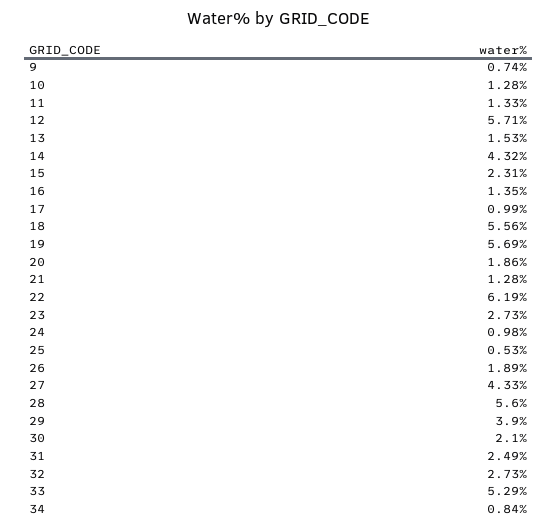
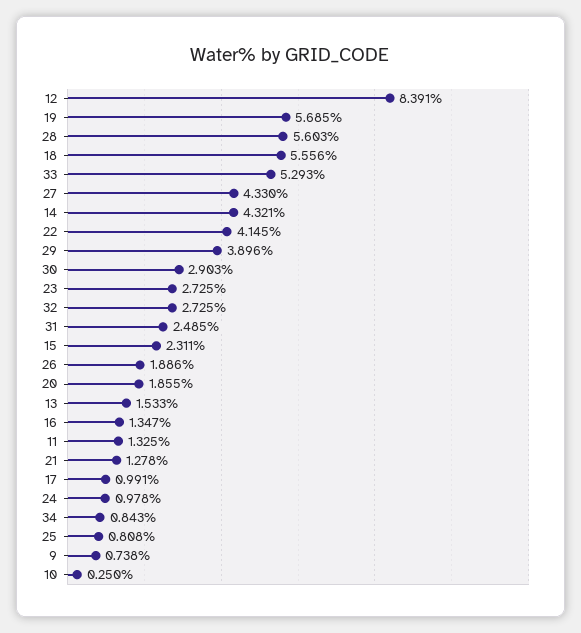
10: 1.28 -> 0.25
12: 5.71 -> 8.391
22: 6.19 -> 4.145
25: 0.53 -> 0.808
30: 2.1 -> 2.903

